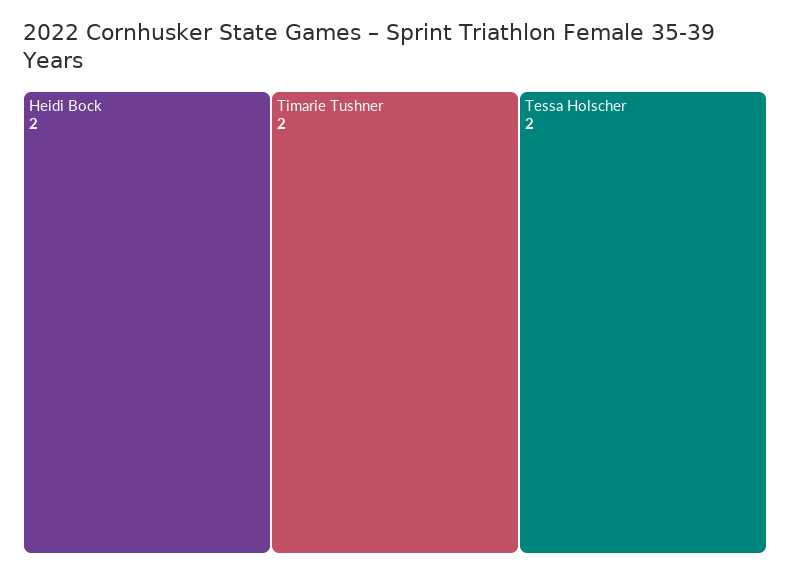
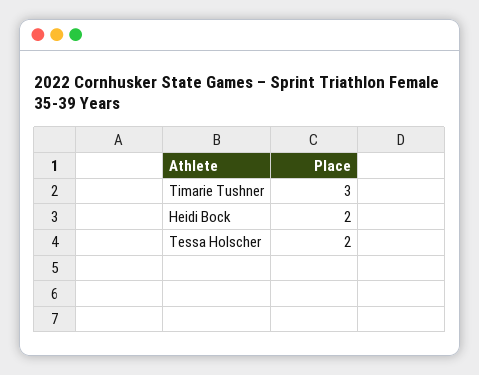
Timarie Tushner: 2 -> 3

